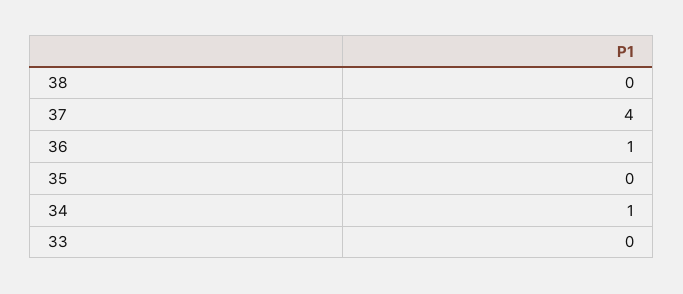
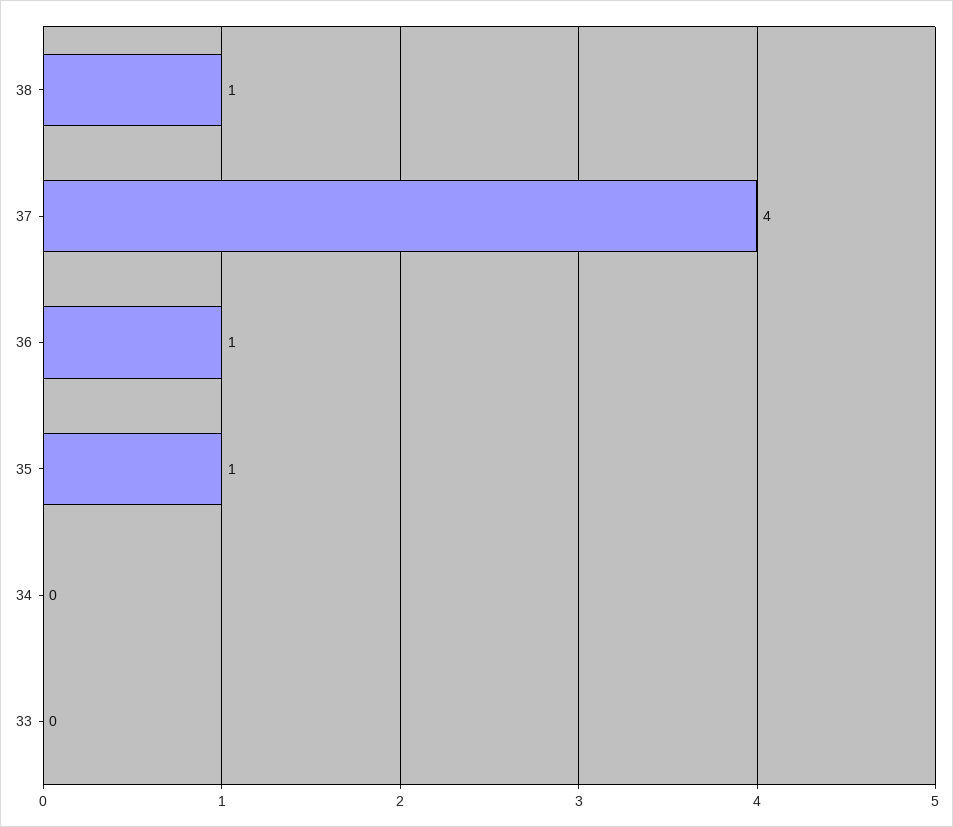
38: 0 -> 1
35: 0 -> 1
34: 1 -> 0

